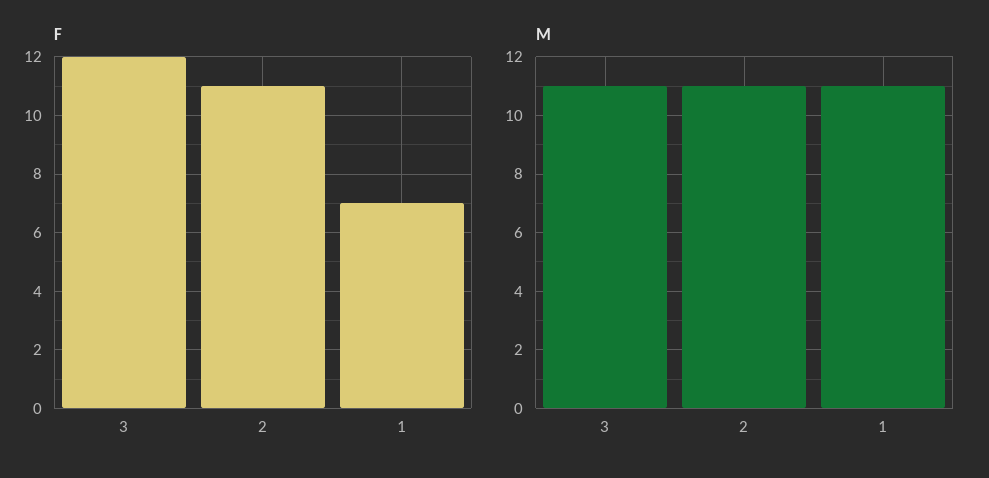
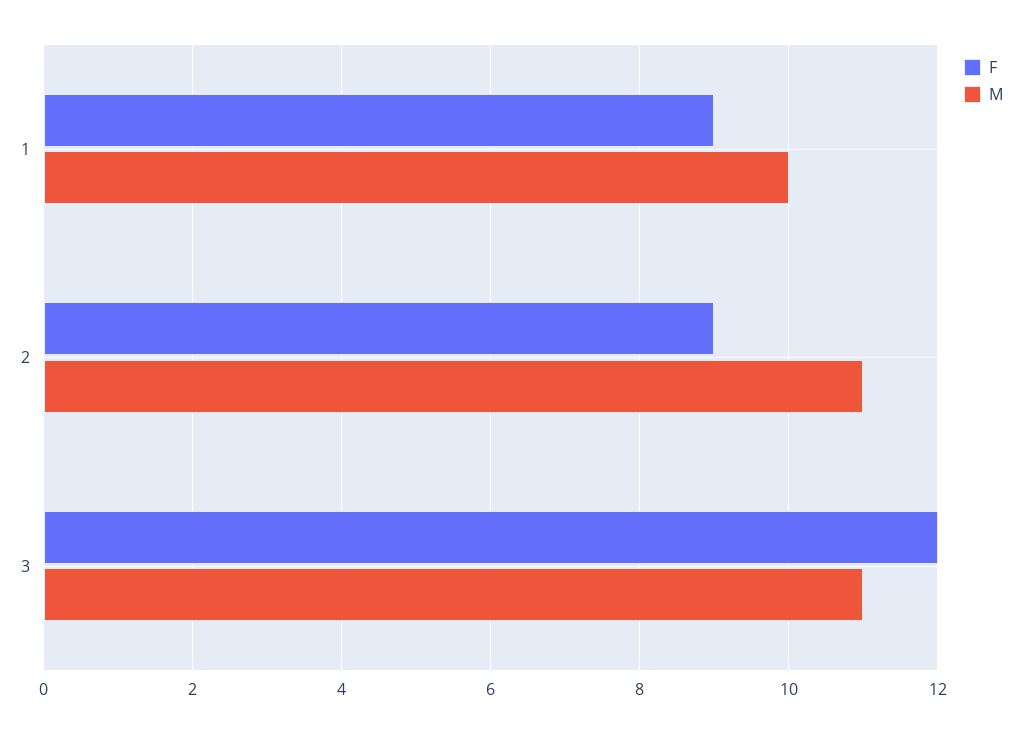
F, 2: 11 -> 9
F, 1: 7 -> 9
M, 1: 11 -> 10

